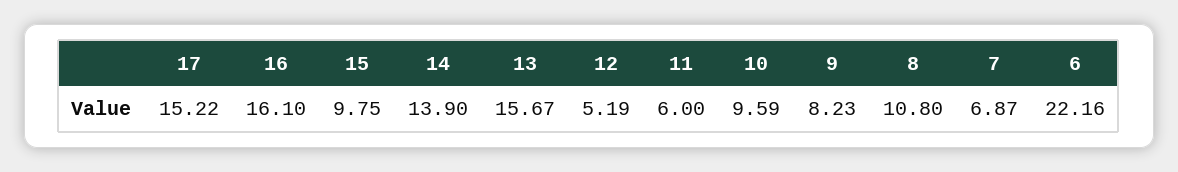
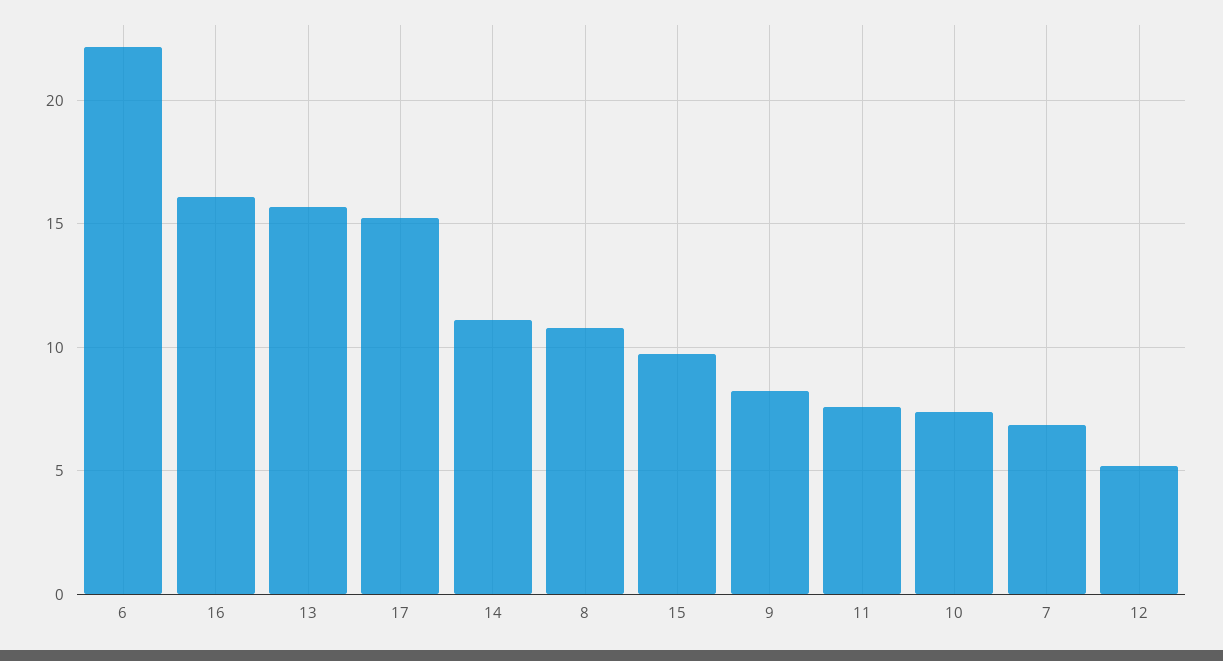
14: 13.9 -> 11
11: 6 -> 7.5
10: 9.59 -> 7.5

